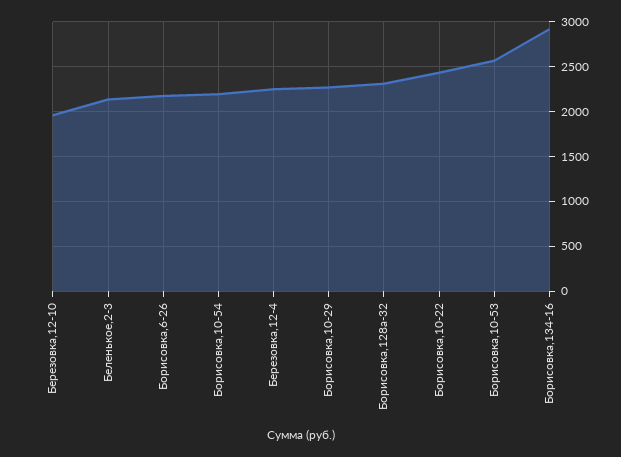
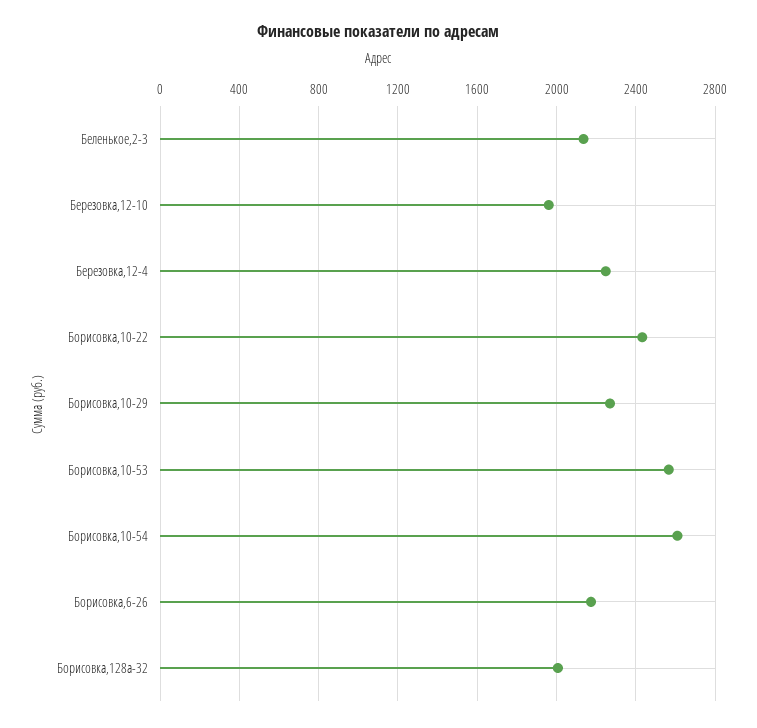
Борисовка,10-54: 2200 -> 2600
Борисовка,128а-32: 2300 -> 2000
Борисовка,134-16: 2900 -> none

